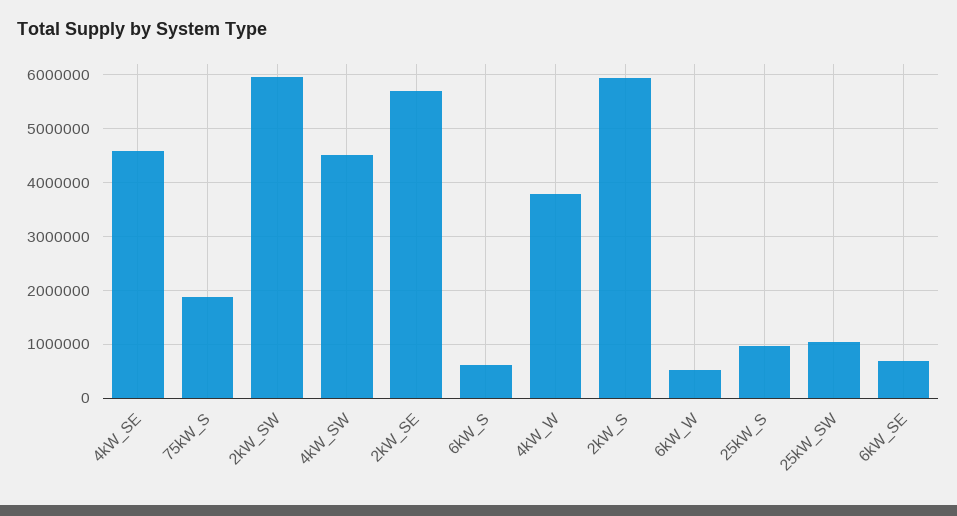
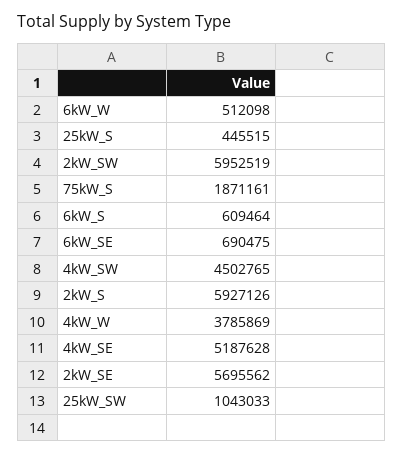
4kW_SE: 4600000 -> 5187628
25kW_S: 1000000 -> 445515

